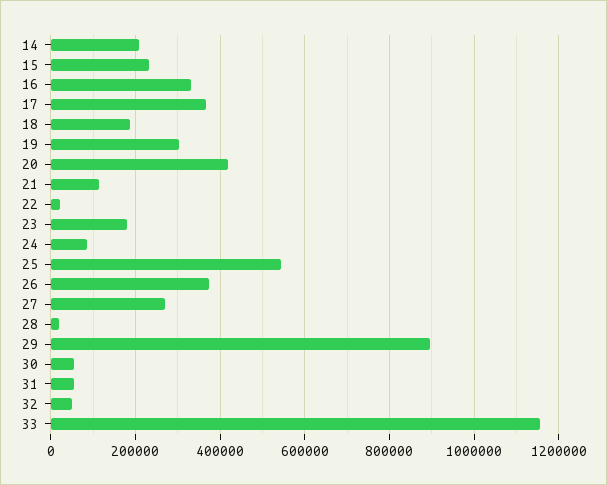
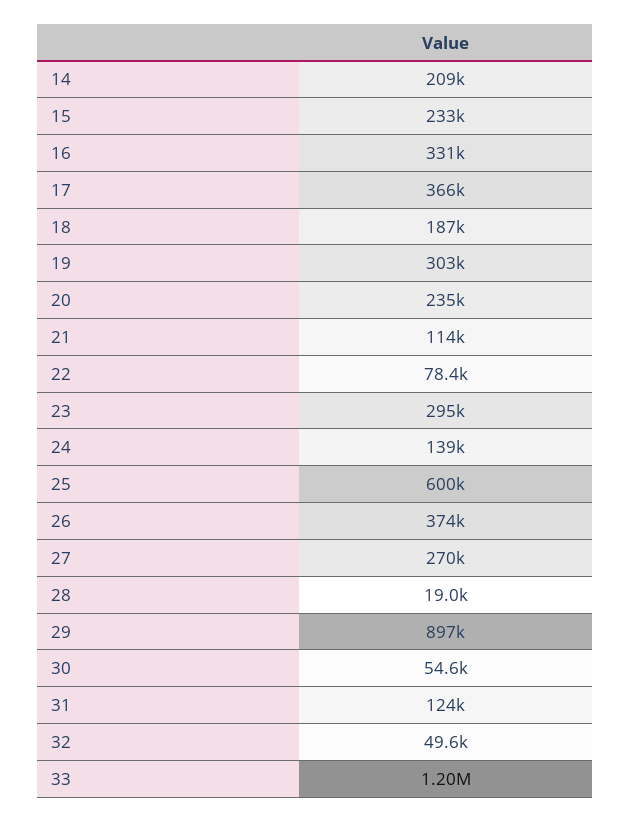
20: 420000 -> 235000
22: 20000 -> 78400
23: 180000 -> 295000
24: 80000 -> 139000
25: 540000 -> 600000
31: 60000 -> 124000
33: 1160000 -> 1200000

